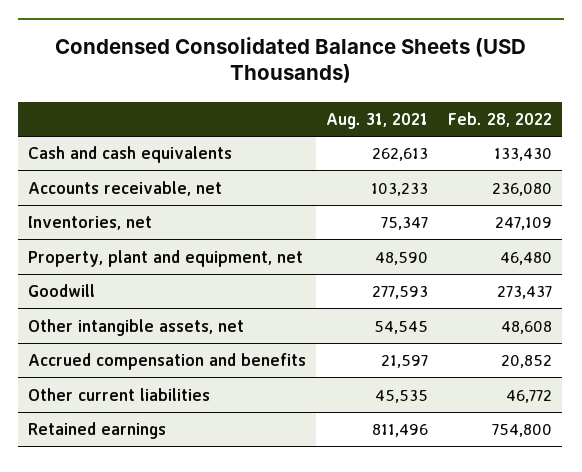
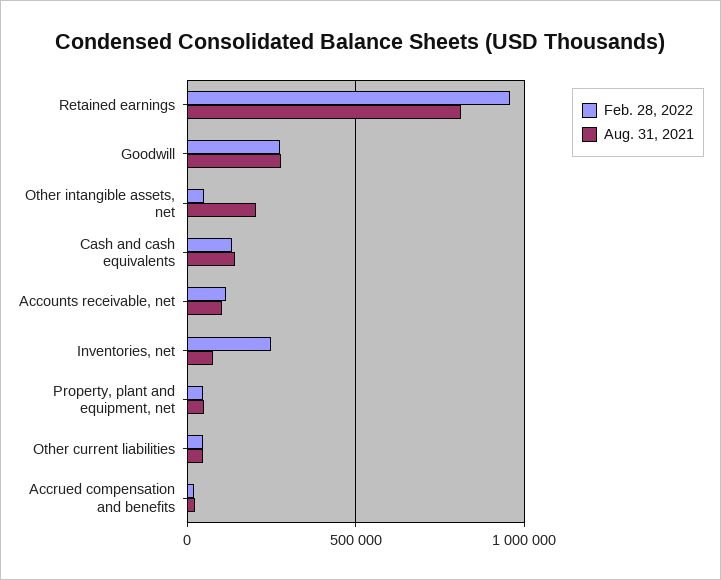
Aug. 31, 2021, Cash and cash equivalents: 262613 -> 150000
Feb. 28, 2022, Accounts receivable, net: 236080 -> 100000
Aug. 31, 2021, Other intangible assets, net: 54545 -> 200000
Feb. 28, 2022, Retained earnings: 754800 -> 950000

